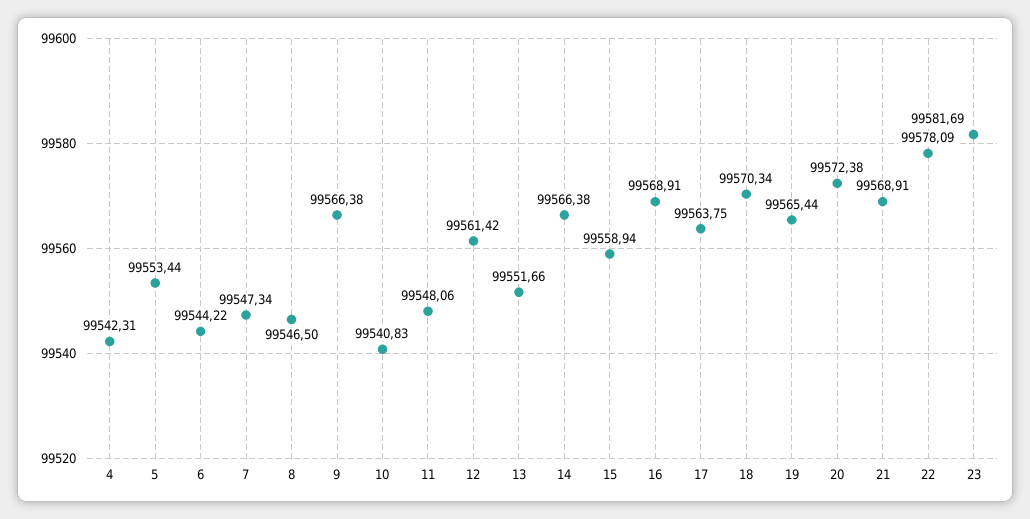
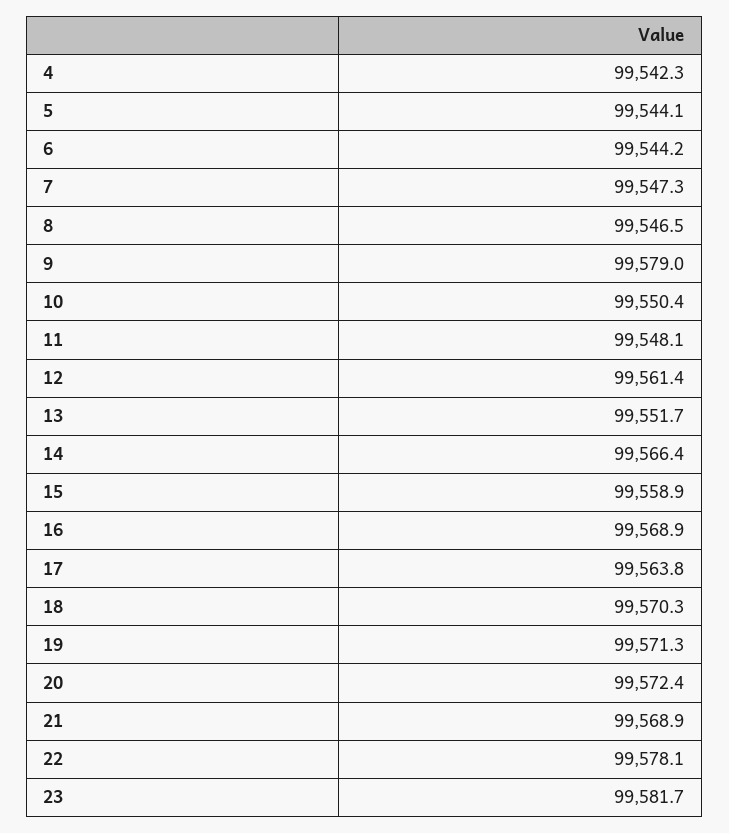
5: 99553.44 -> 99544.1
9: 99566.38 -> 99579
10: 99540.83 -> 99550.4
19: 99565.44 -> 99571.3

